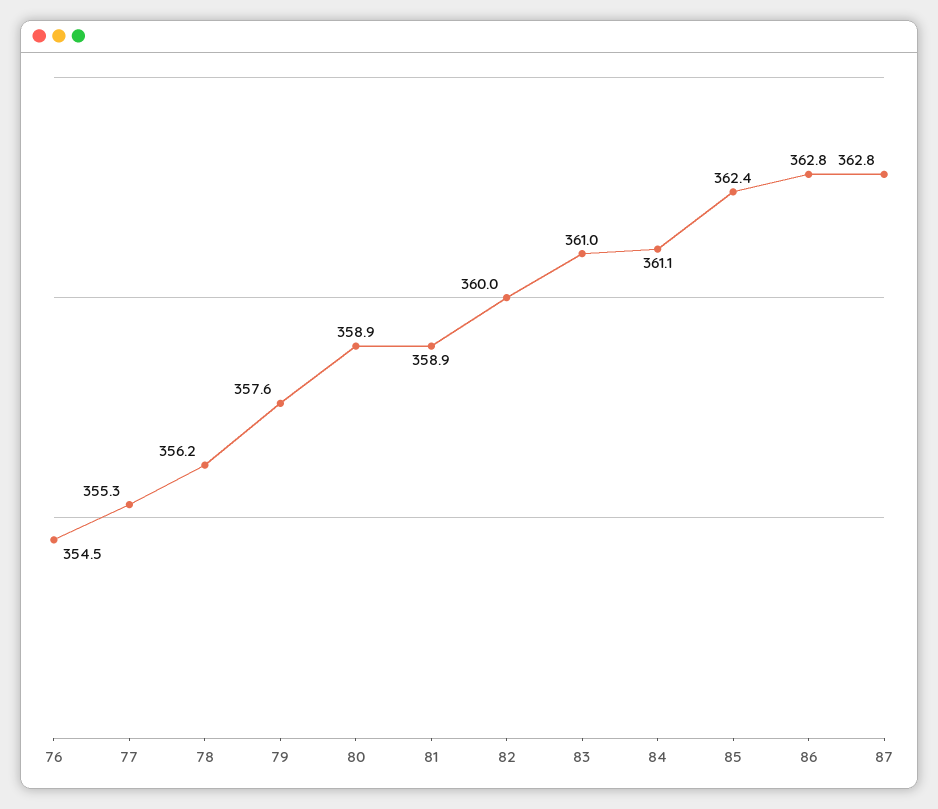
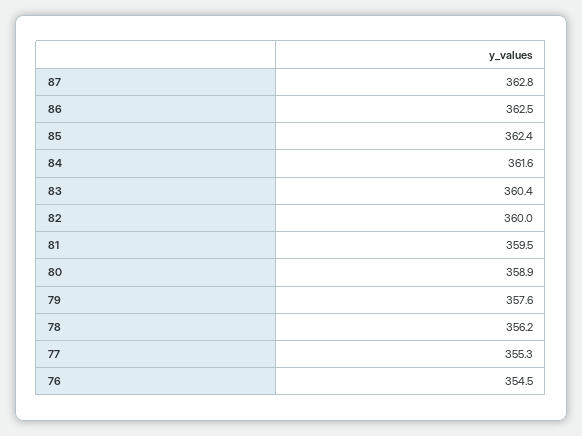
81: 358.9 -> 359.5
83: 361 -> 360.4
84: 361.1 -> 361.6
86: 362.8 -> 362.5

